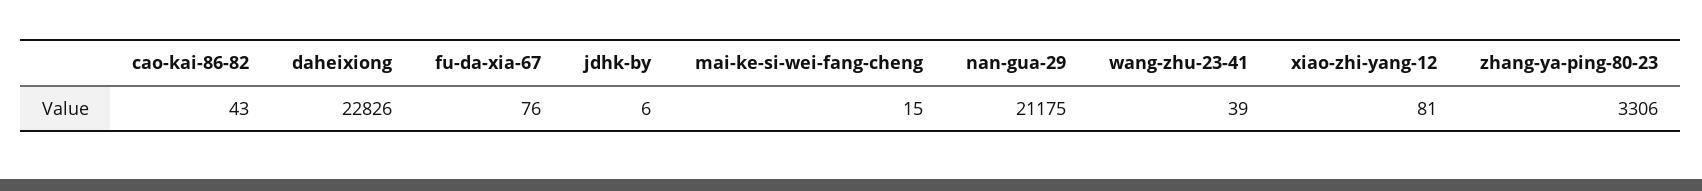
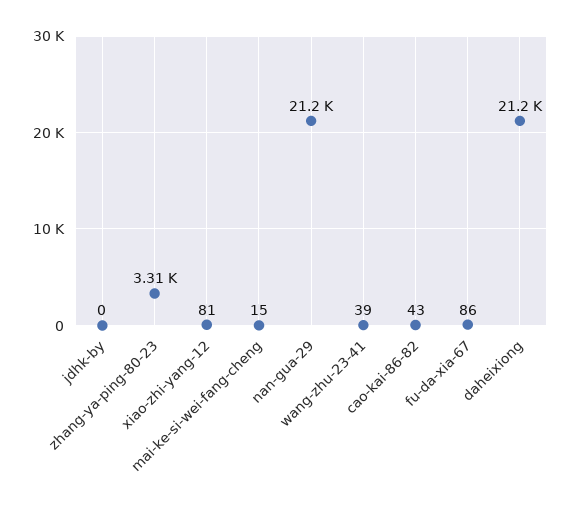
daheixiong: 22826 -> 21200
fu-da-xia-67: 76 -> 86
jdhk-by: 6 -> 0

